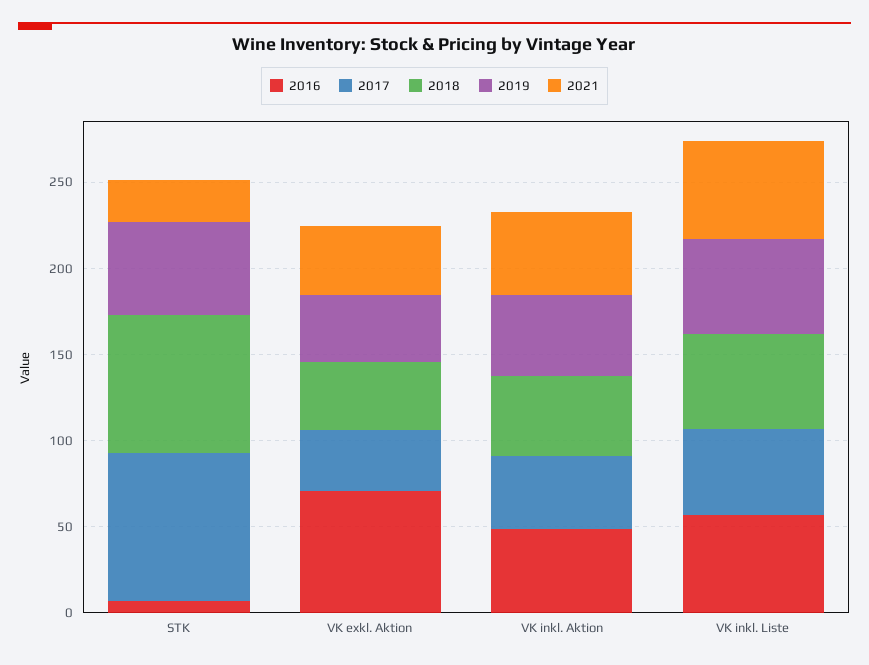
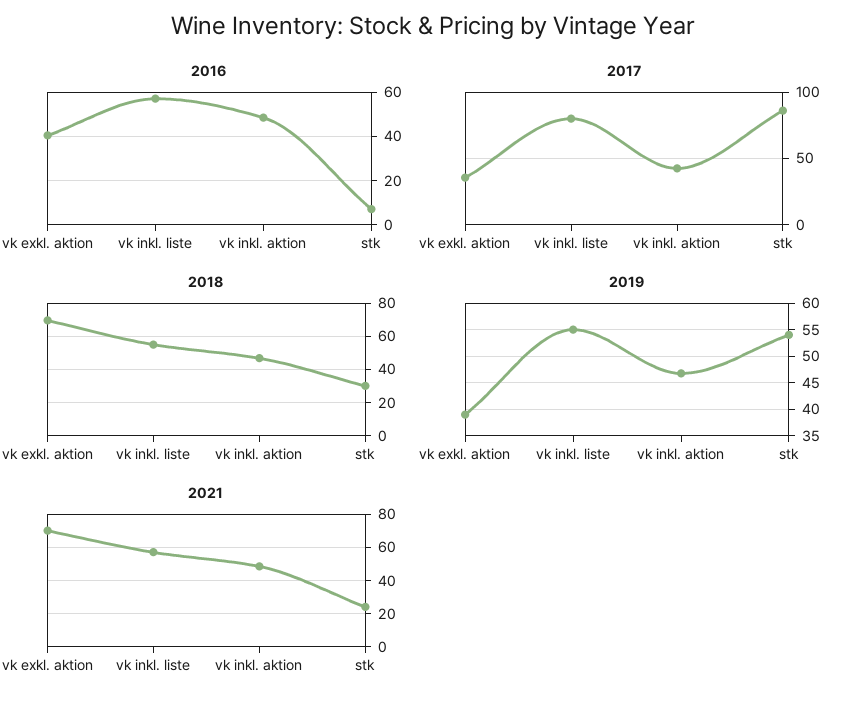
2018, STK: 80 -> 30
2016, VK exkl. Aktion: 70 -> 40
2018, VK exkl. Aktion: 40 -> 70
2021, VK exkl. Aktion: 40 -> 70
2017, VK inkl. Liste: 50 -> 80

